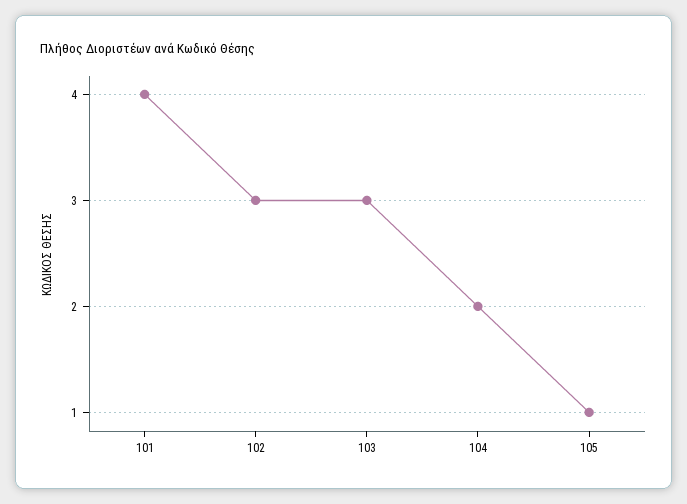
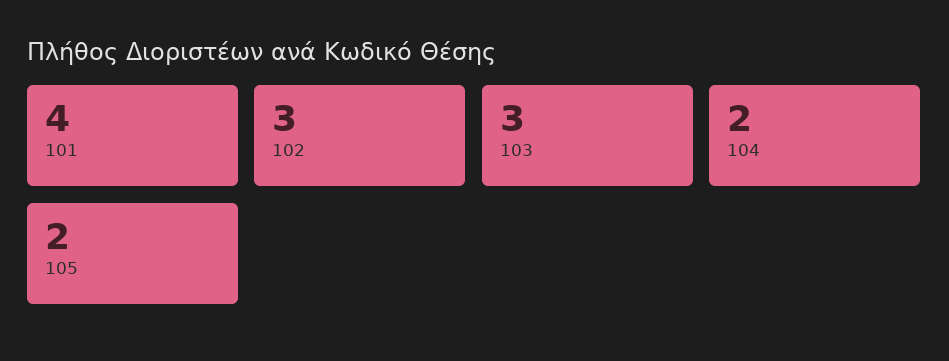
105: 1 -> 2

